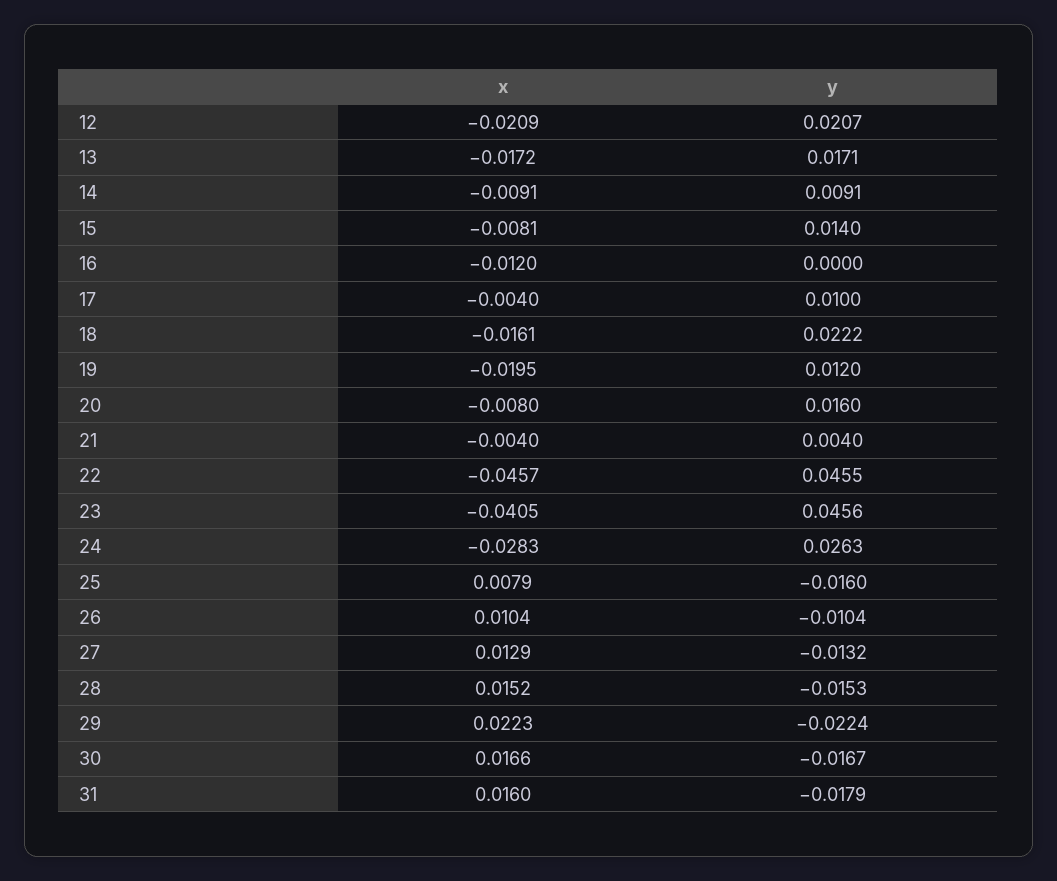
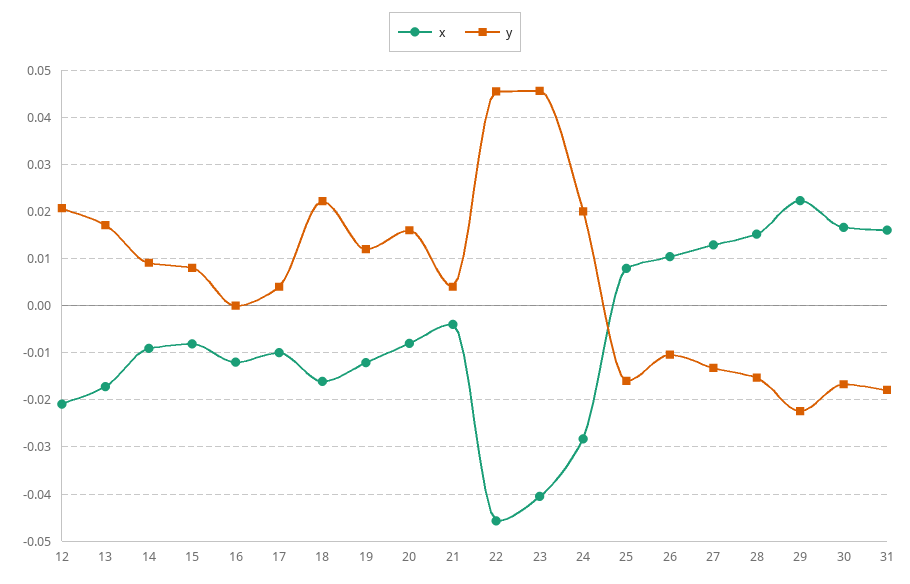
y, 15: 0.014 -> 0.008
x, 17: -0.004 -> -0.01
y, 17: 0.01 -> 0.004
x, 19: -0.0195 -> -0.012
y, 24: 0.0263 -> 0.02

